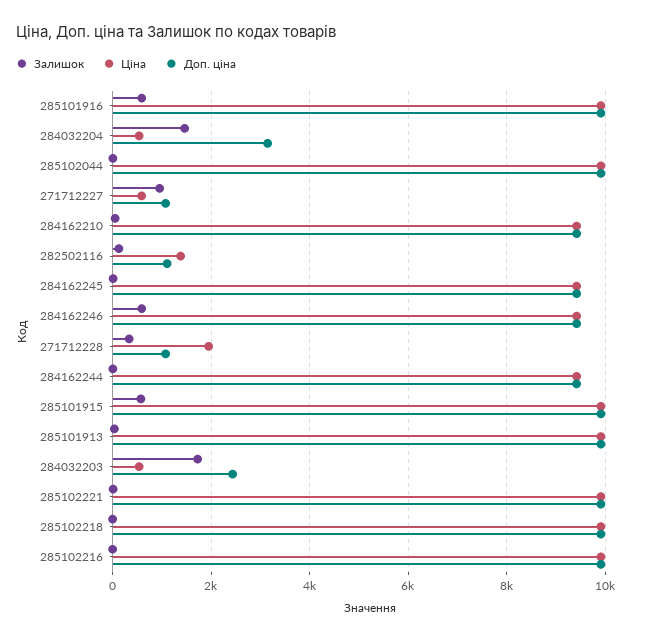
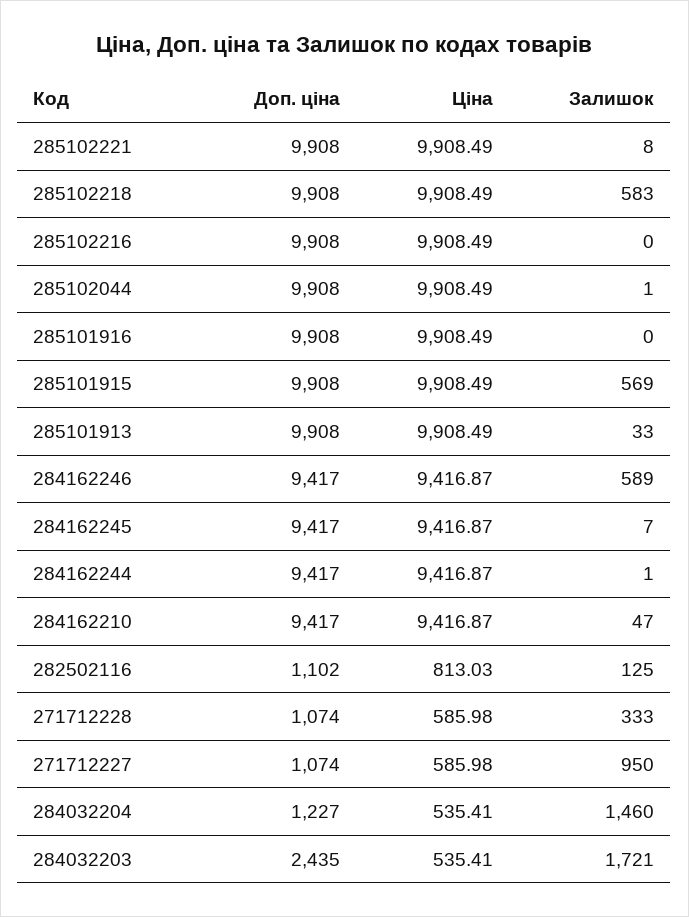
Залишок, 285101916: 600 -> 0
Доп. ціна, 284032204: 3200 -> 1227
Ціна, 282502116: 1400 -> 813.03
Ціна, 271712228: 2000 -> 585.98
Залишок, 285102218: 0 -> 583

